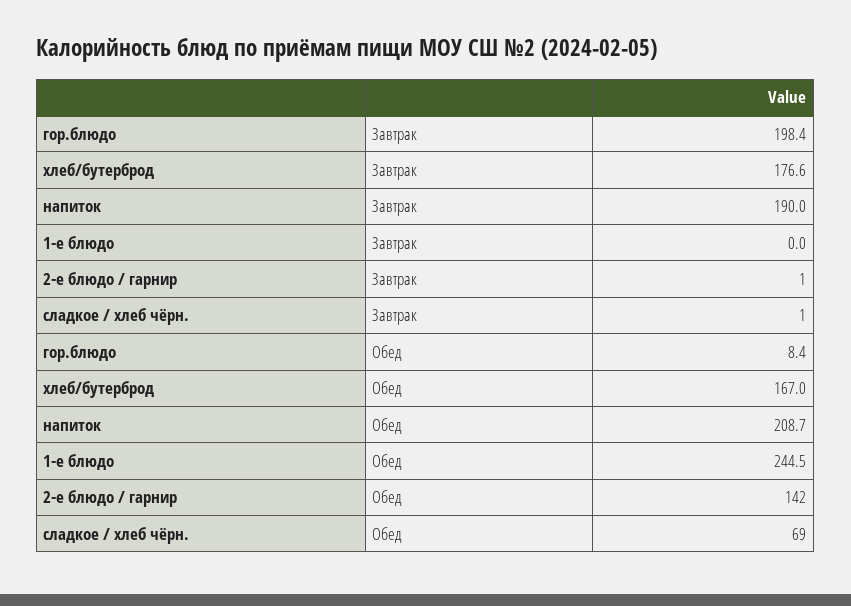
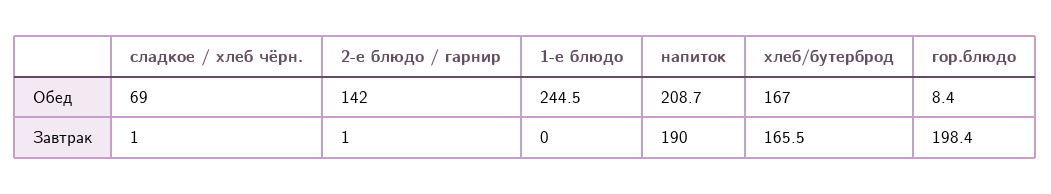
хлеб/бутерброд, Завтрак: 176.6 -> 165.5

